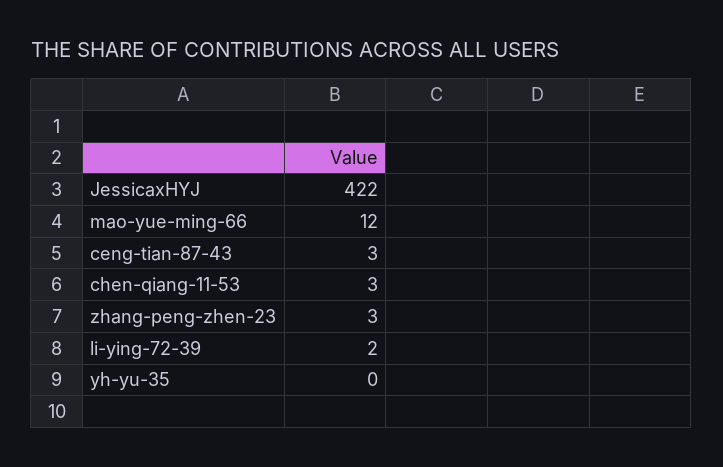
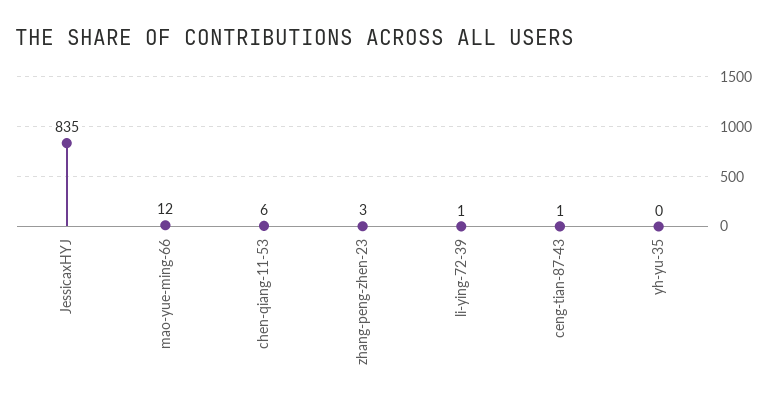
JessicaxHYJ: 422 -> 835
ceng-tian-87-43: 3 -> 1
chen-qiang-11-53: 3 -> 6
li-ying-72-39: 2 -> 1

